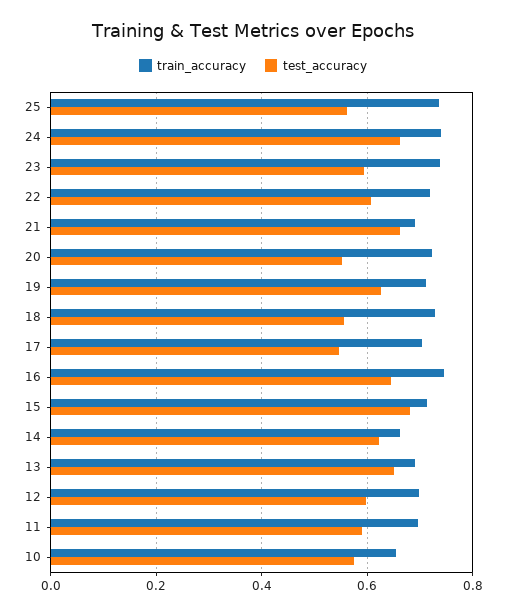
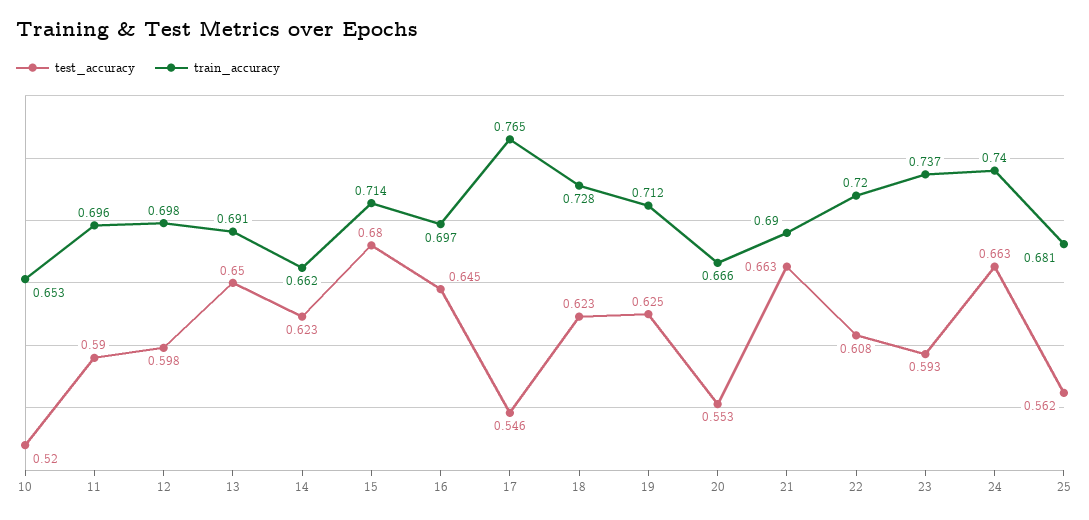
train_accuracy, 25: 0.74 -> 0.681
train_accuracy, 20: 0.72 -> 0.666
test_accuracy, 18: 0.56 -> 0.623
train_accuracy, 17: 0.7 -> 0.765
train_accuracy, 16: 0.74 -> 0.697
test_accuracy, 10: 0.58 -> 0.52

